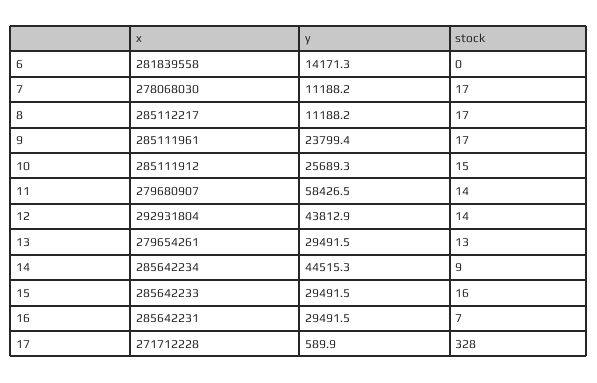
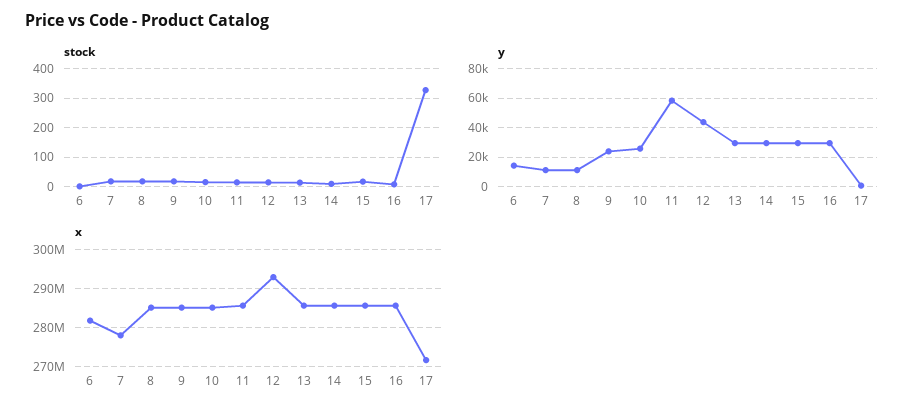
x, 11: 279680907 -> 286000000
x, 13: 279654261 -> 286000000
y, 14: 44515.3 -> 30000

